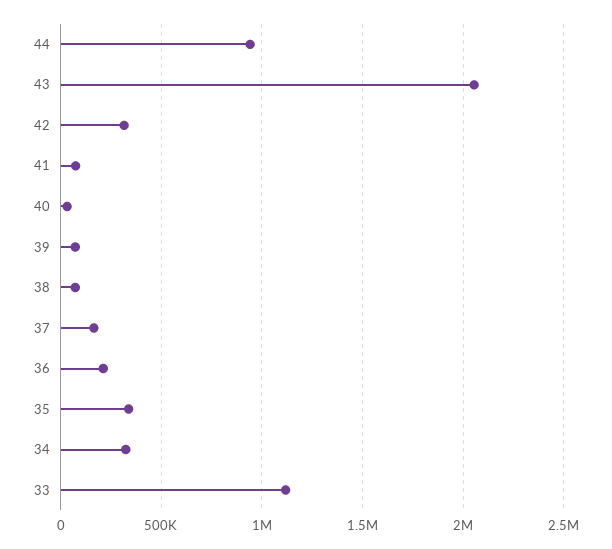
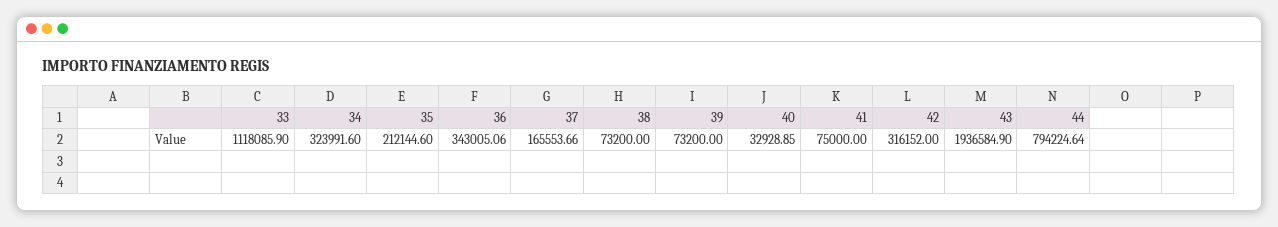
44: 950000 -> 794224.64
43: 2050000 -> 1936584.9
36: 200000 -> 343005.06
35: 350000 -> 212144.6

